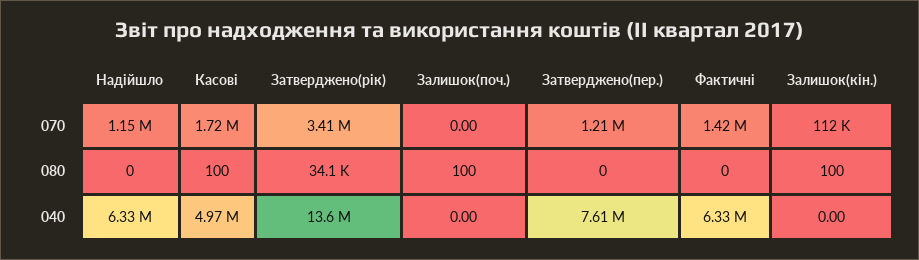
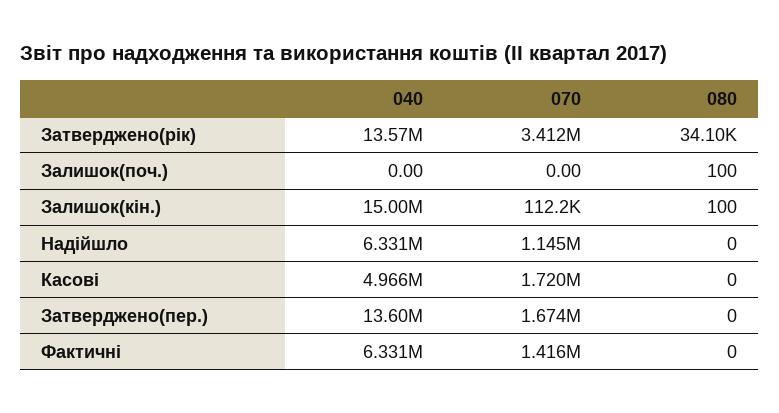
Затверджено(пер.), 070: 1210000 -> 1674000
Касові, 080: 100 -> 0
Затверджено(пер.), 040: 7610000 -> 13600000
Залишок(кін.), 040: 0 -> 15000000

